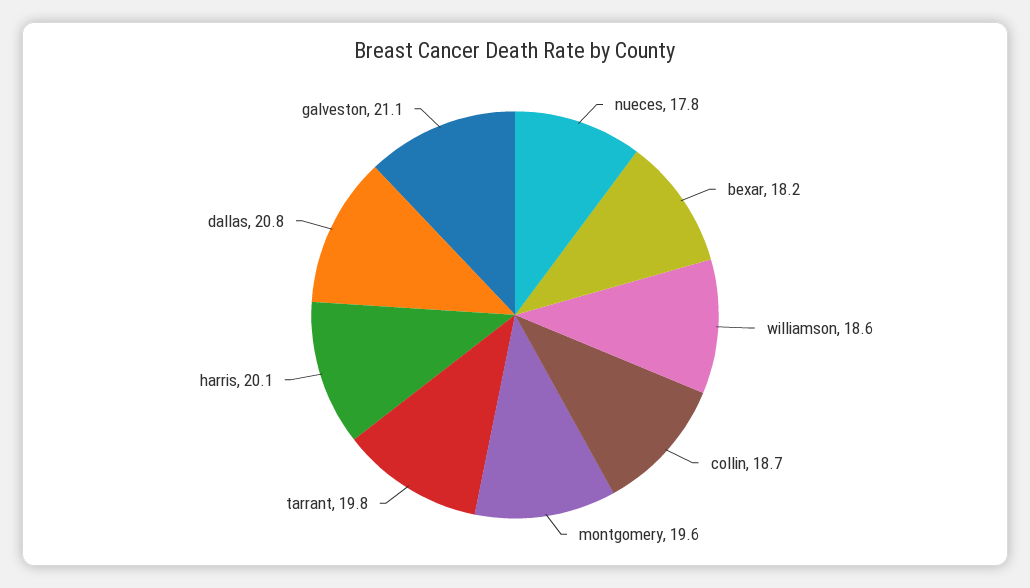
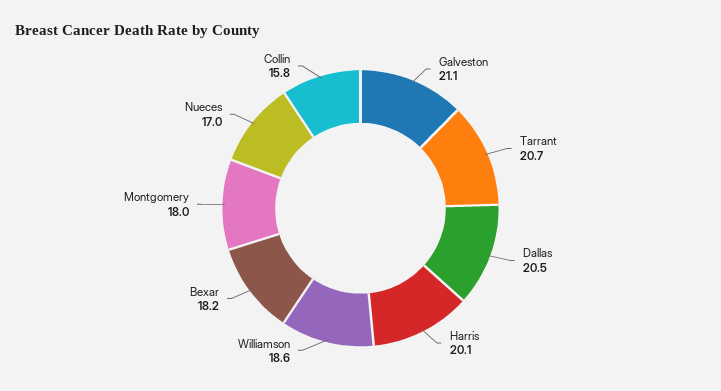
nueces: 17.8 -> 17
collin: 18.7 -> 15.8
montgomery: 19.6 -> 18
tarrant: 19.8 -> 20.7
dallas: 20.8 -> 20.5

